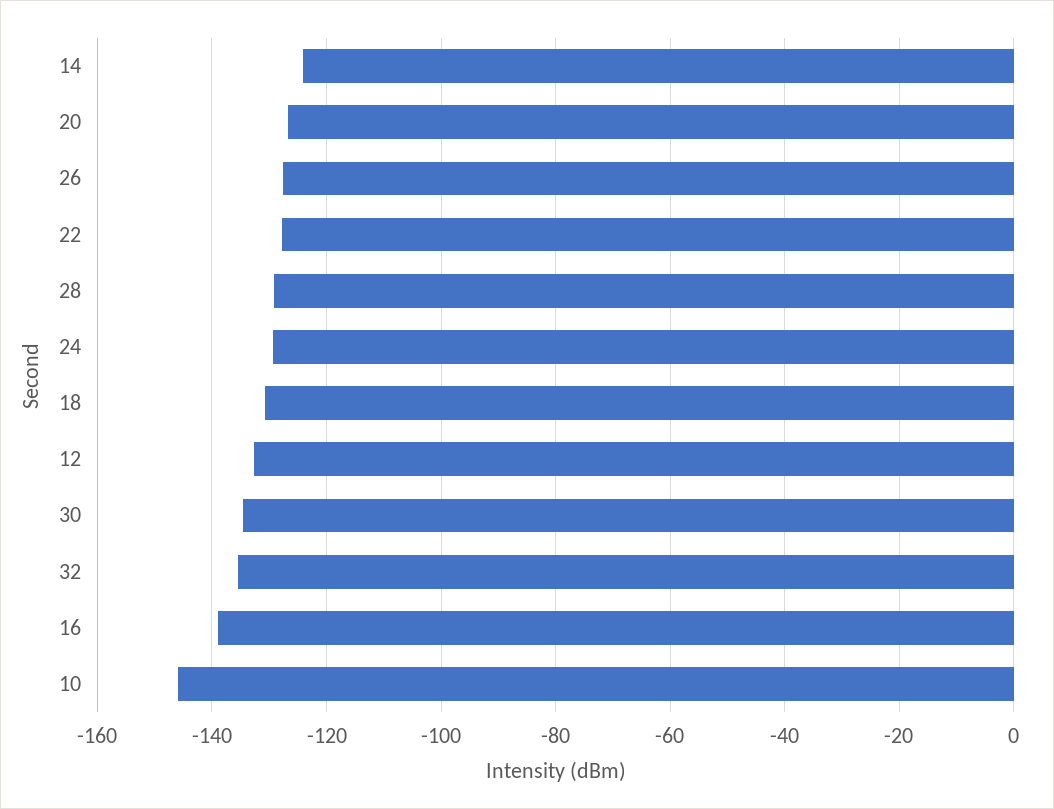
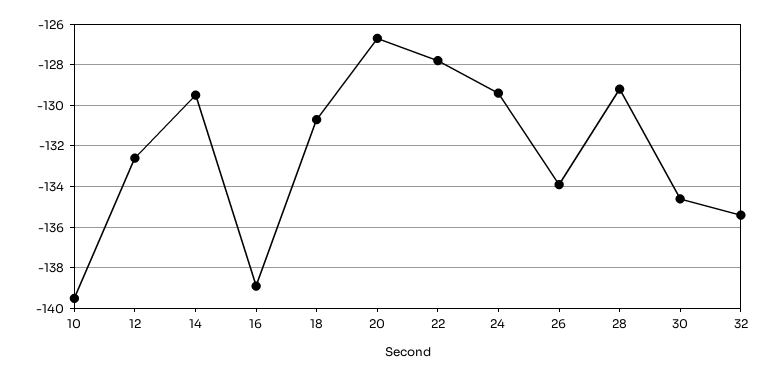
14: -124 -> -129.5
26: -128 -> -134
10: -146 -> -139.5

